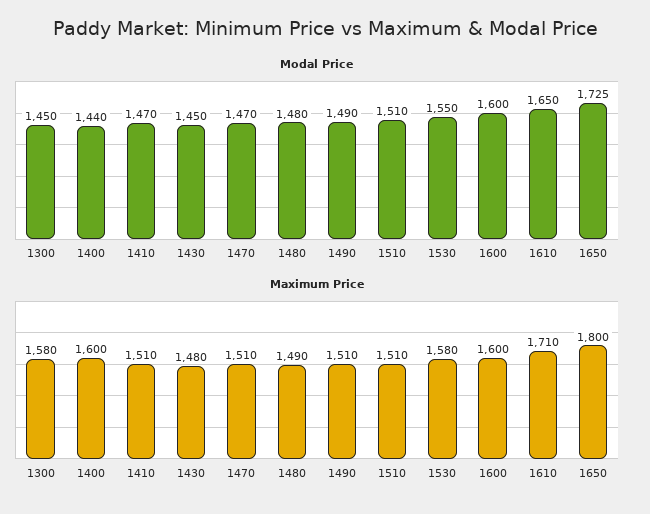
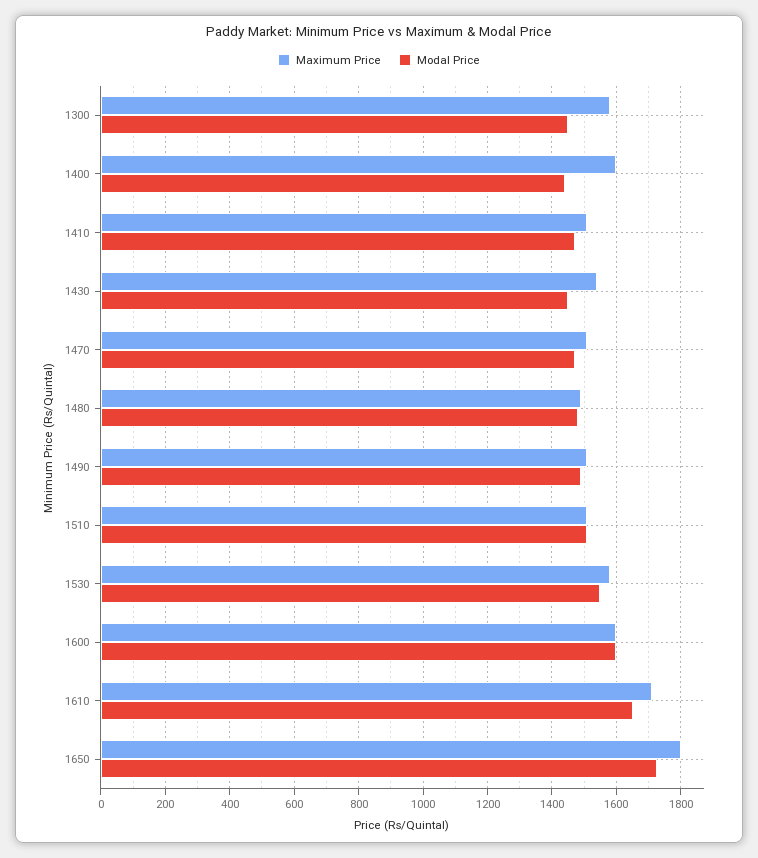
Maximum Price, 1430: 1480 -> 1540

